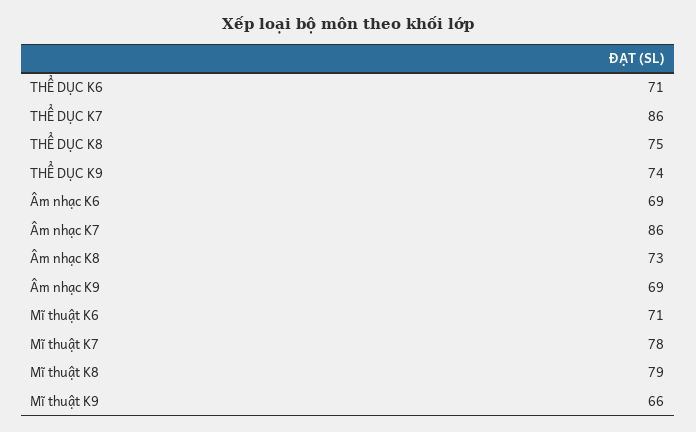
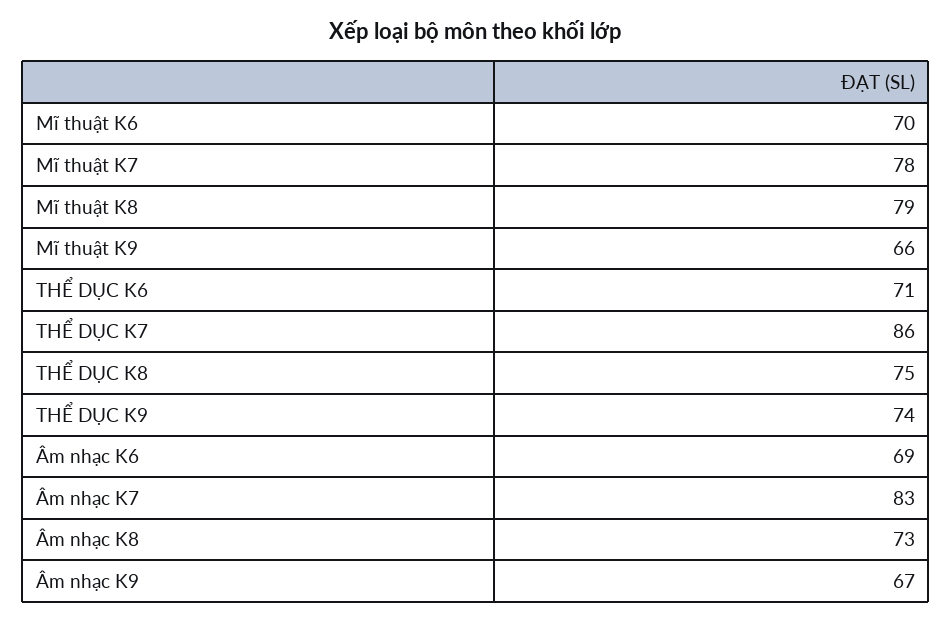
Âm nhạc K7: 86 -> 83
Âm nhạc K9: 69 -> 67
Mĩ thuật K6: 71 -> 70

